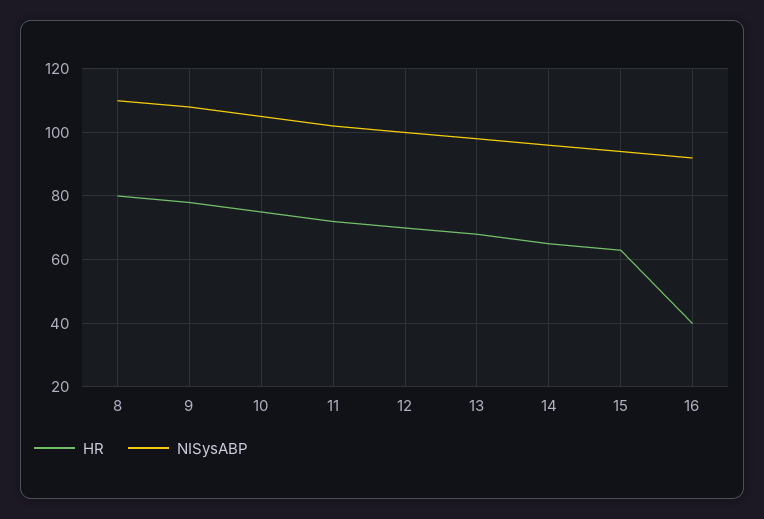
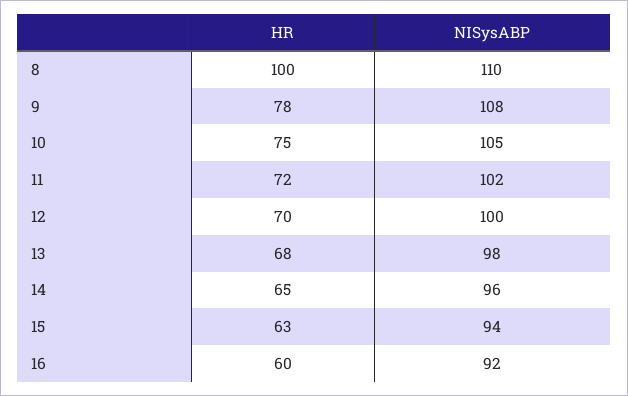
HR, 8: 80 -> 100
HR, 16: 40 -> 60

